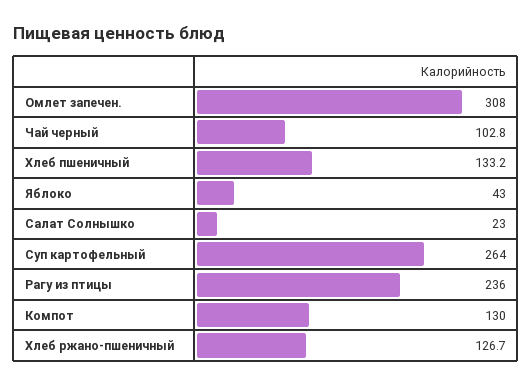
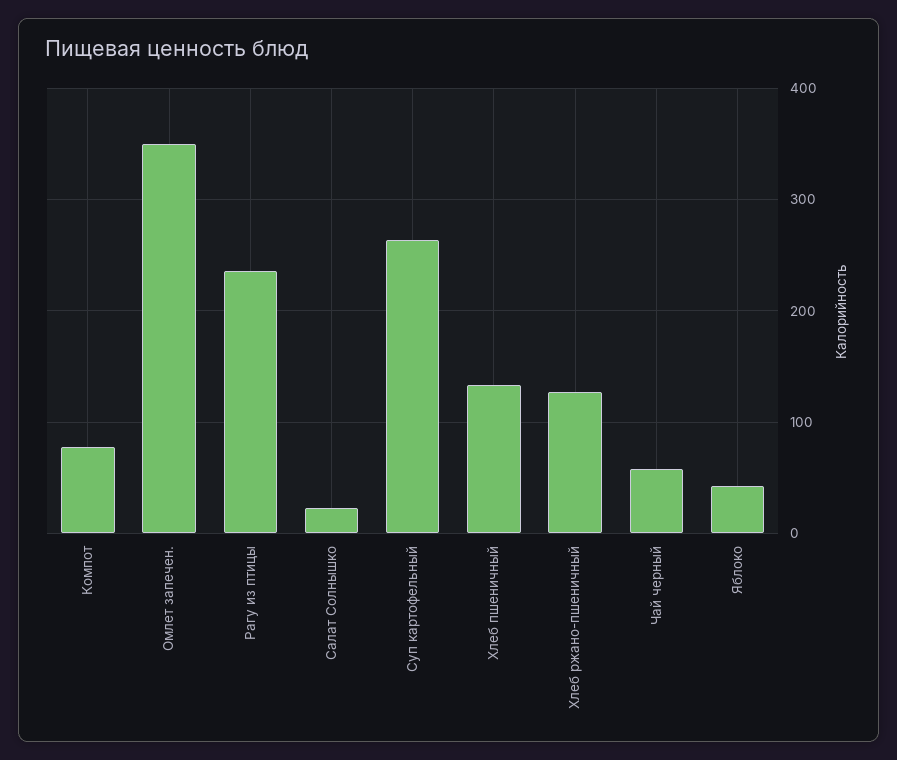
Омлет запечен.: 308 -> 350
Чай черный: 102.8 -> 60
Компот: 130 -> 80

